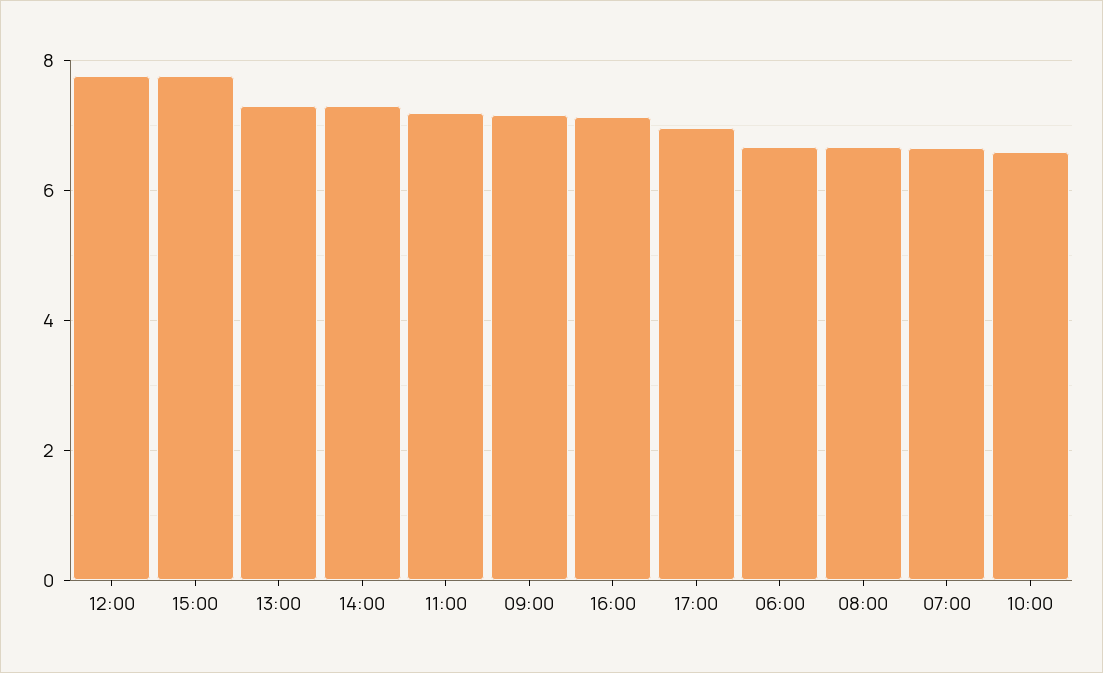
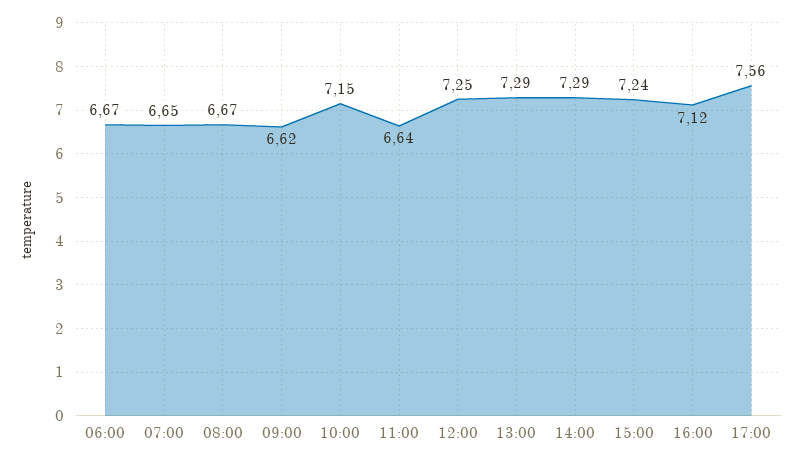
12:00: 7.8 -> 7.25
15:00: 7.8 -> 7.24
11:00: 7.2 -> 6.64
09:00: 7.2 -> 6.62
17:00: 7 -> 7.56
10:00: 6.6 -> 7.15

